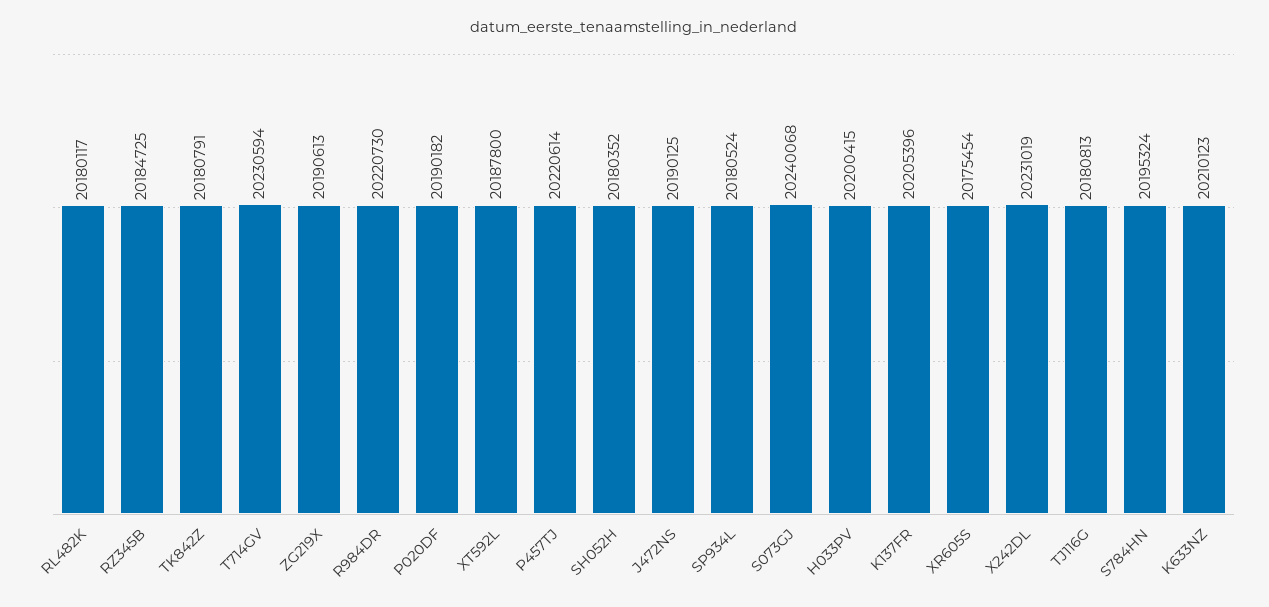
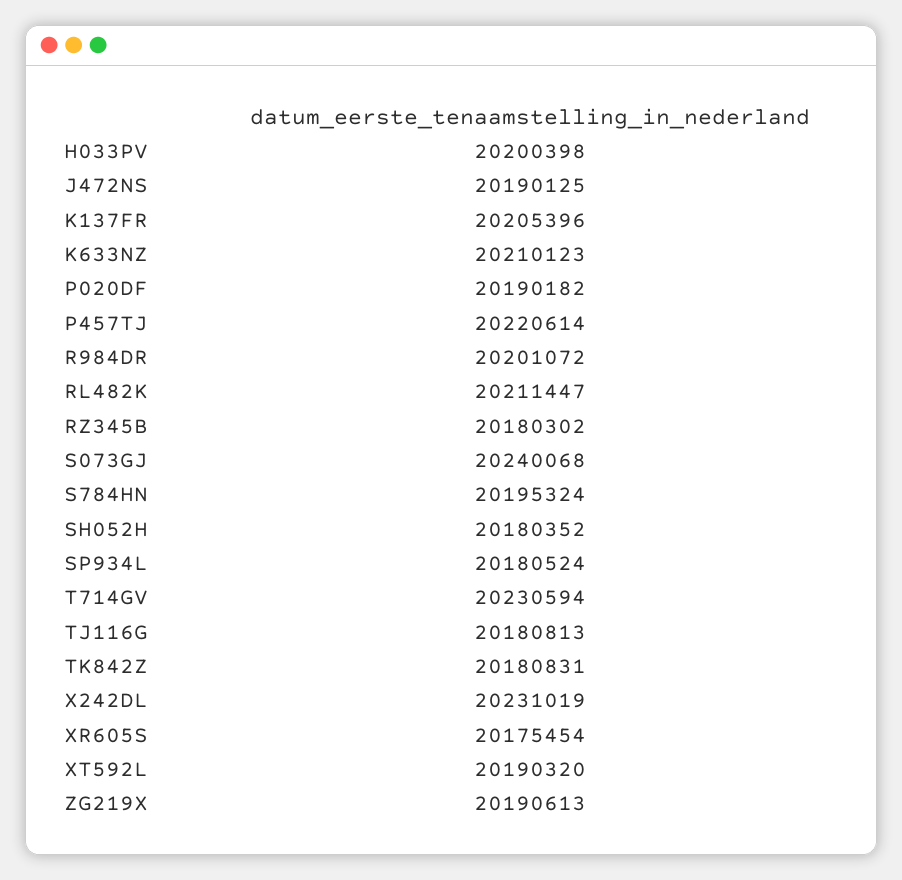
RL482K: 20180117 -> 20211447
RZ345B: 20184725 -> 20180302
TK842Z: 20180791 -> 20180831
R984DR: 20220730 -> 20201072
XT592L: 20187800 -> 20190320
H033PV: 20200415 -> 20200398

